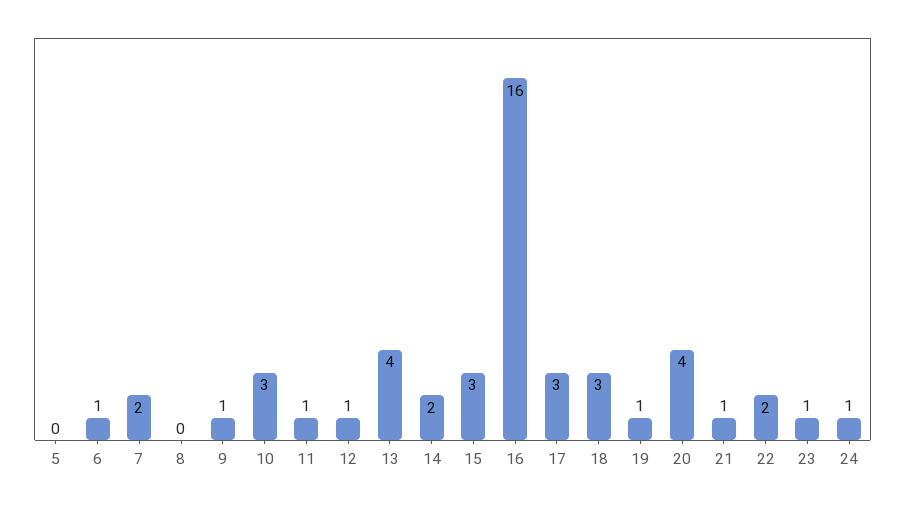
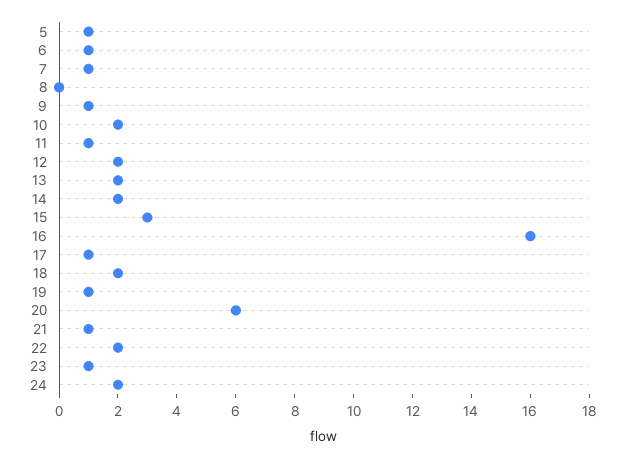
5: 0 -> 1
7: 2 -> 1
10: 3 -> 2
12: 1 -> 2
13: 4 -> 2
17: 3 -> 1
18: 3 -> 2
20: 4 -> 6
24: 1 -> 2

